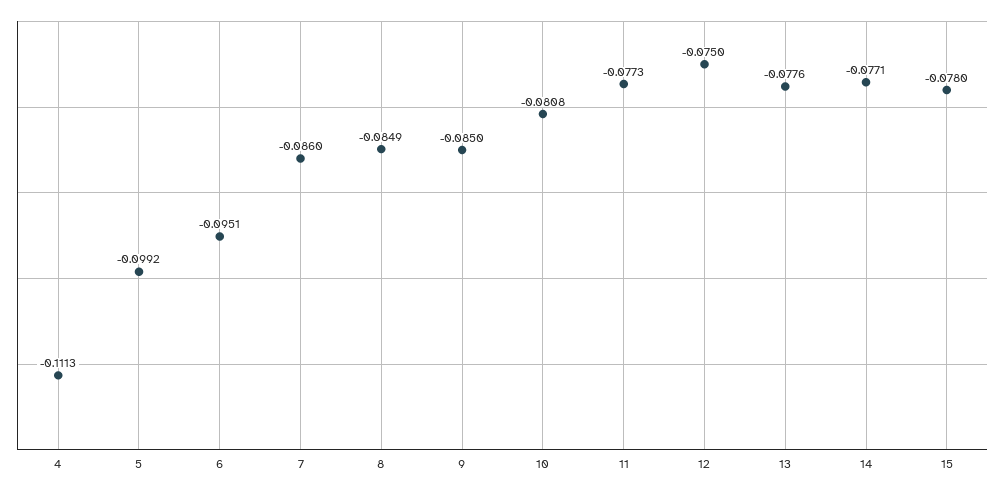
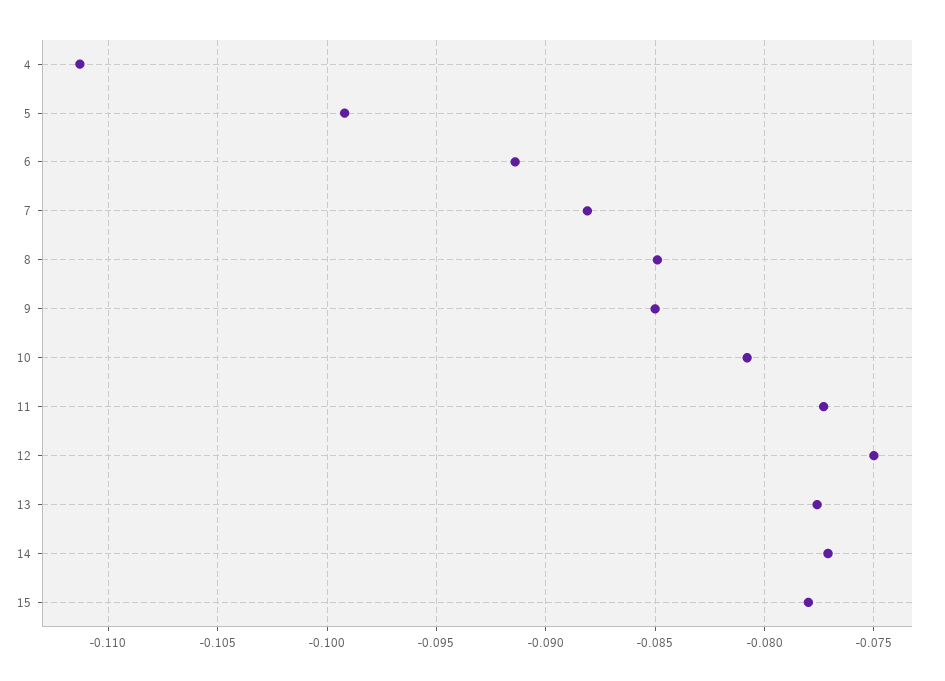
6: -0.0951 -> -0.0915
7: -0.086 -> -0.088

